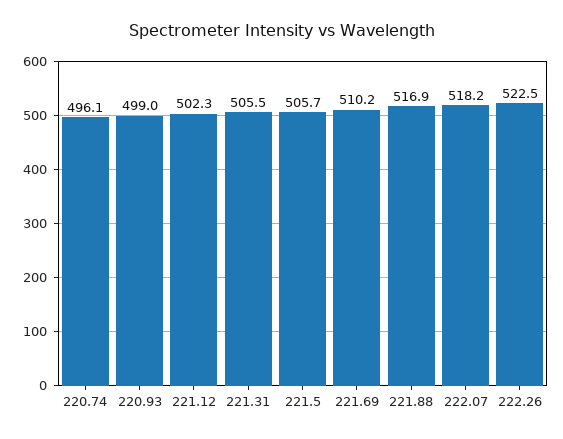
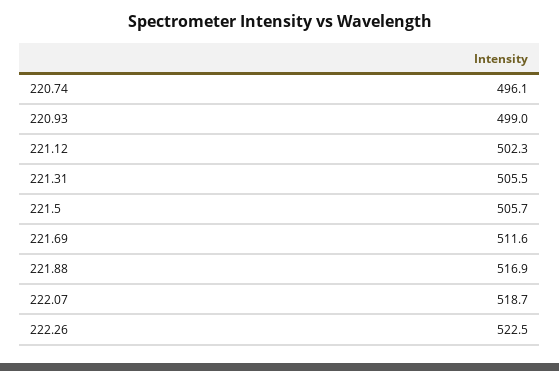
221.69: 510.2 -> 511.6
222.07: 518.2 -> 518.7

